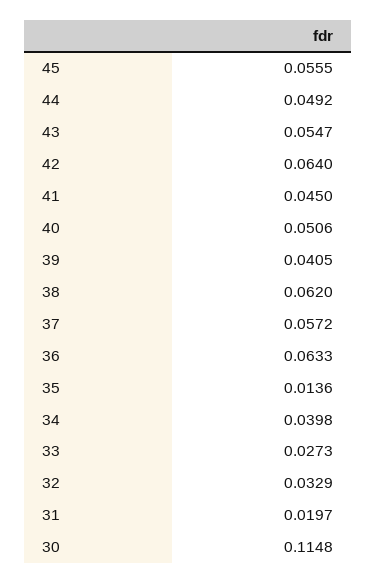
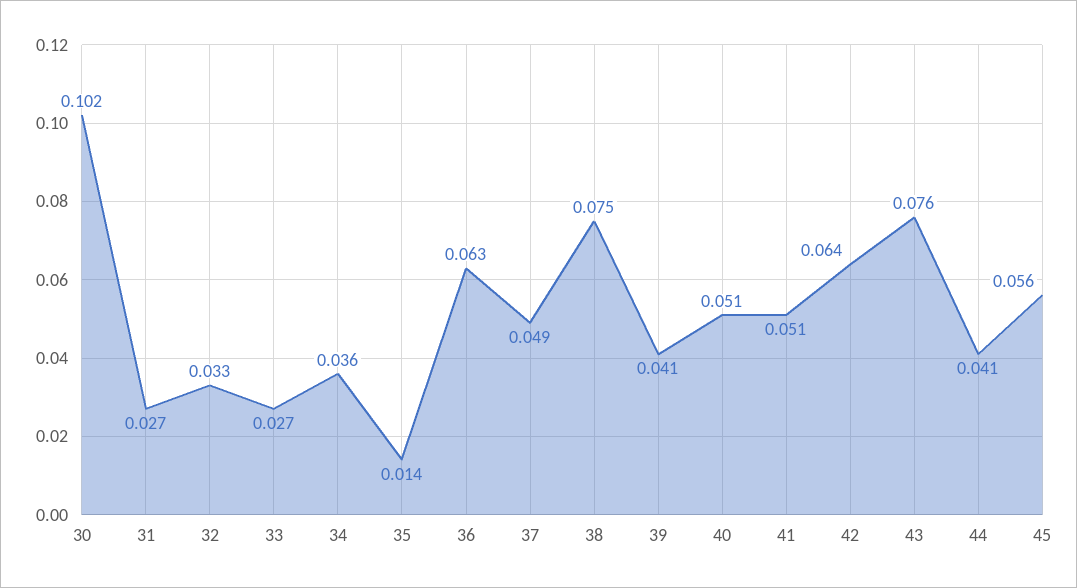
44: 0.0492 -> 0.041
43: 0.0547 -> 0.076
41: 0.045 -> 0.051
38: 0.062 -> 0.075
37: 0.0572 -> 0.049
34: 0.0398 -> 0.036
31: 0.0197 -> 0.027
30: 0.1148 -> 0.102

